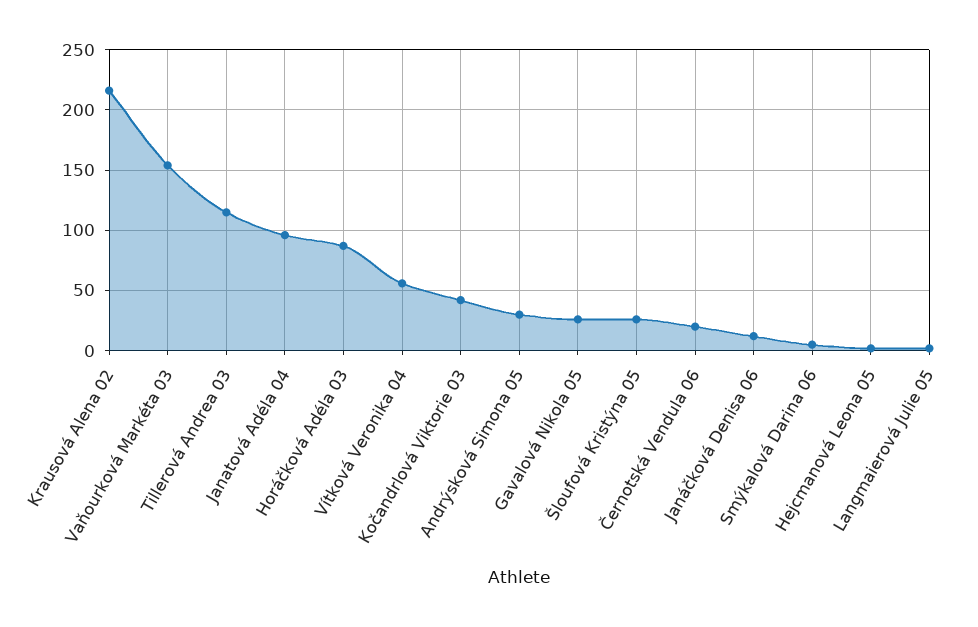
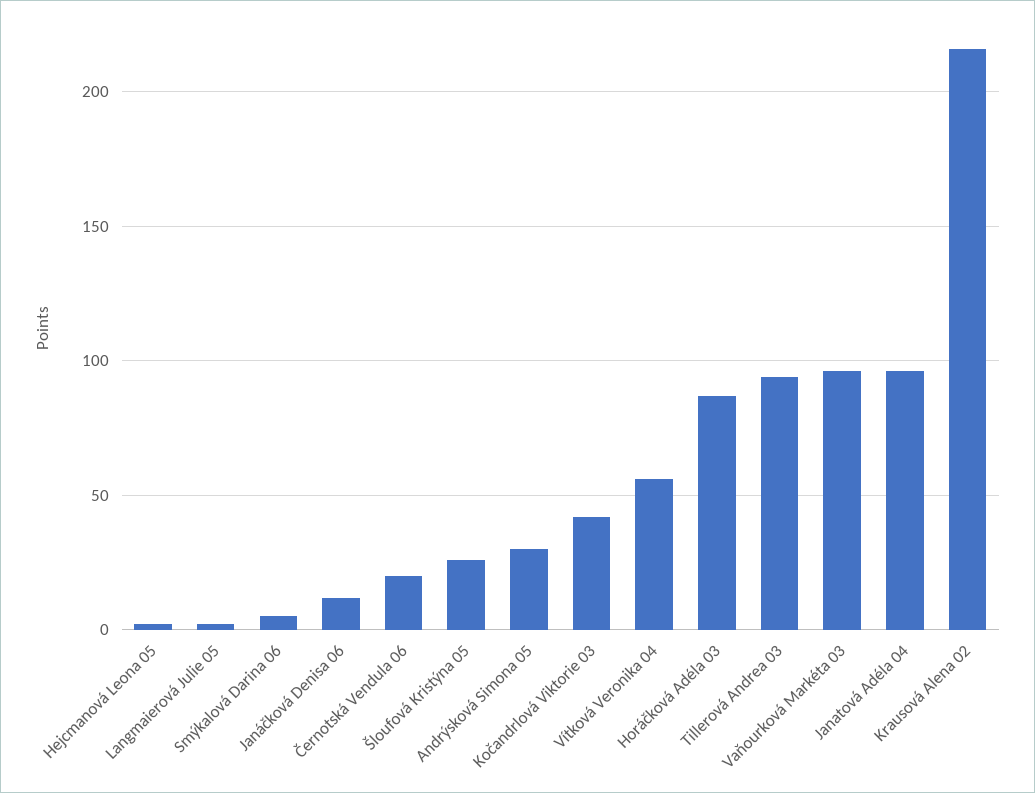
Vaňourková Markéta 03: 155 -> 95
Tillerová Andrea 03: 115 -> 95
Gavalová Nikola 05: 25 -> none

